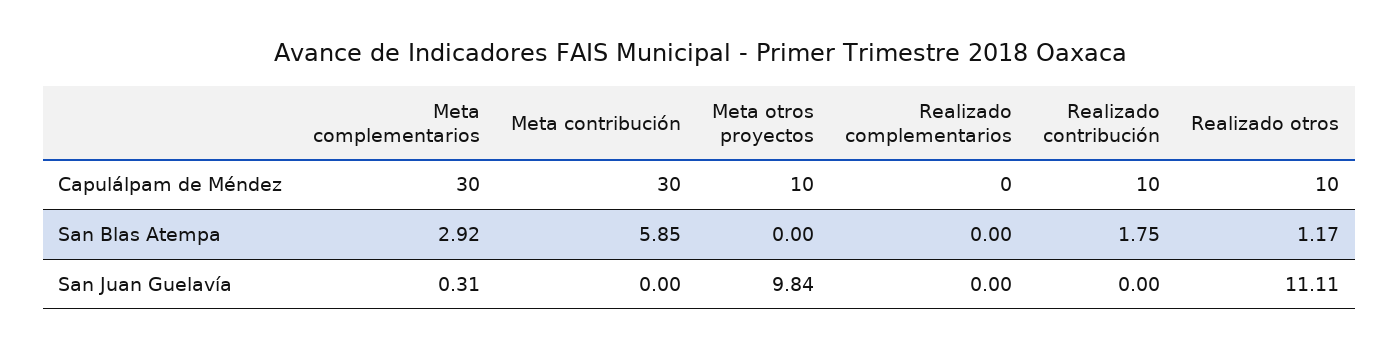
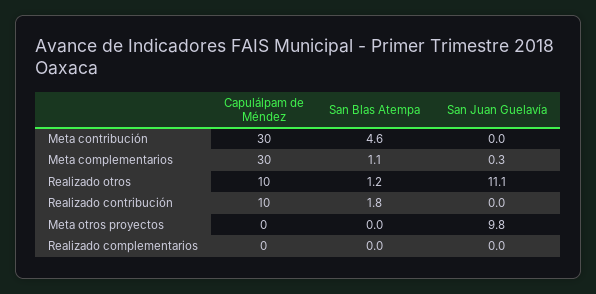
Meta otros proyectos, Capulálpam de Méndez: 10 -> 0
Meta complementarios, San Blas Atempa: 2.92 -> 1.1
Meta contribución, San Blas Atempa: 5.85 -> 4.6

